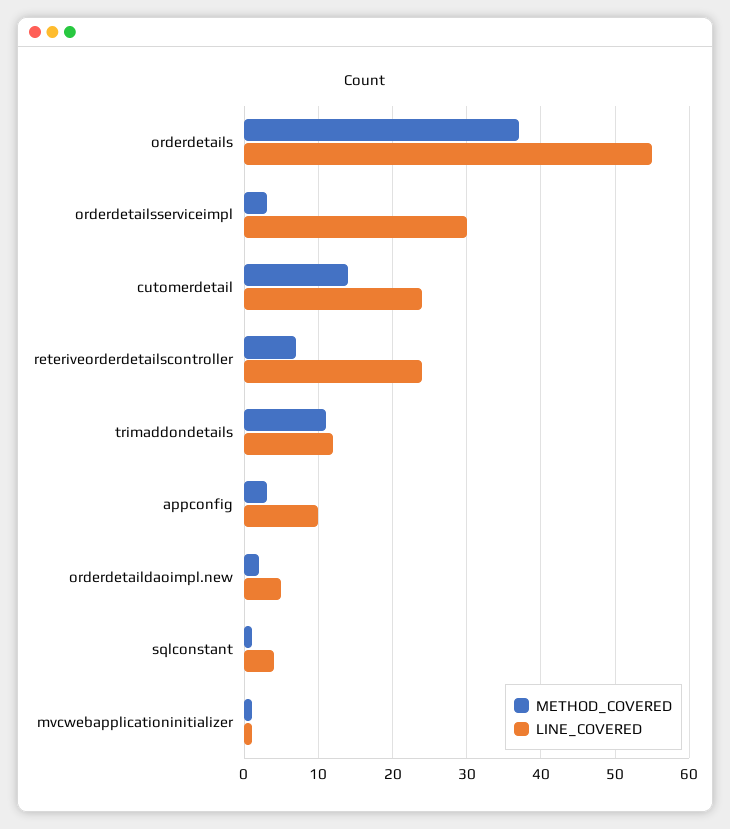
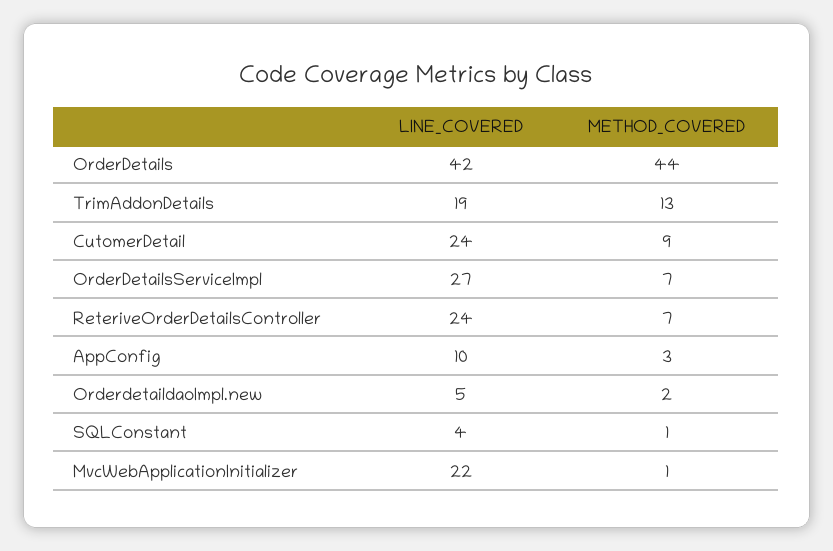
METHOD_COVERED, orderdetails: 37 -> 44
LINE_COVERED, orderdetails: 55 -> 42
METHOD_COVERED, orderdetailsserviceimpl: 3 -> 7
LINE_COVERED, orderdetailsserviceimpl: 30 -> 27
METHOD_COVERED, cutomerdetail: 14 -> 9
METHOD_COVERED, trimaddondetails: 11 -> 13
LINE_COVERED, trimaddondetails: 12 -> 19
LINE_COVERED, mvcwebapplicationinitializer: 1 -> 22

